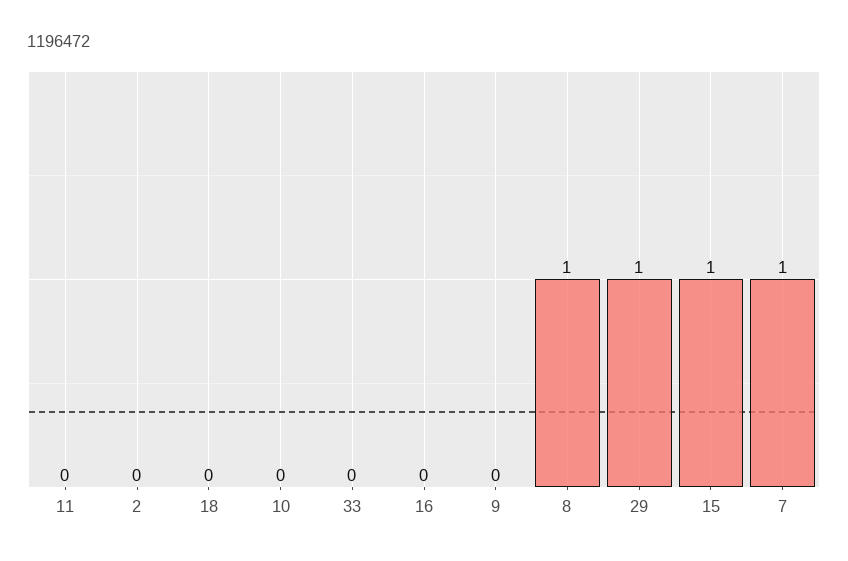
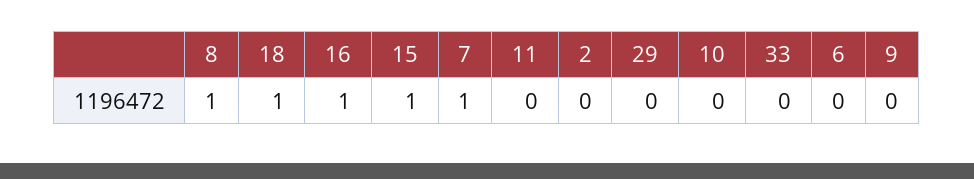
18: 0 -> 1
16: 0 -> 1
29: 1 -> 0
6: none -> 0

